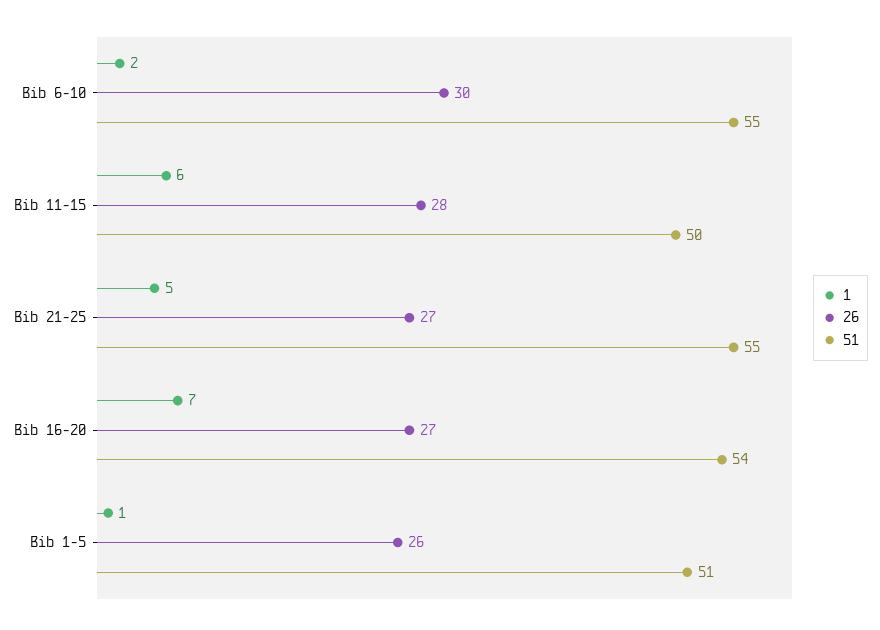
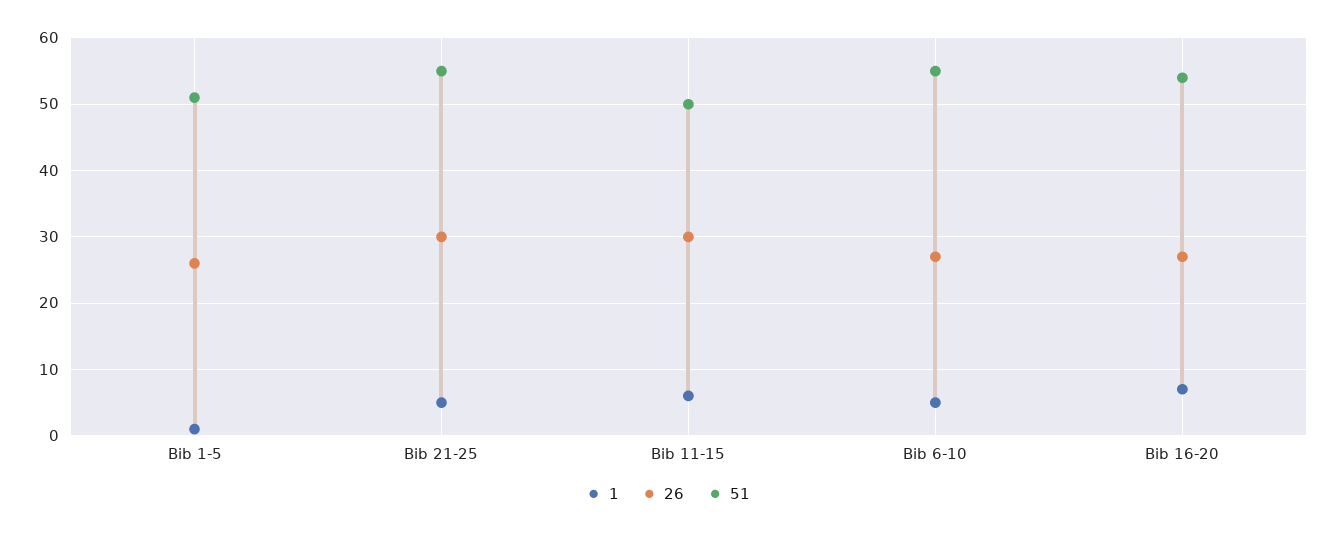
1, Bib 6-10: 2 -> 5
26, Bib 6-10: 30 -> 27
26, Bib 11-15: 28 -> 30
26, Bib 21-25: 27 -> 30

